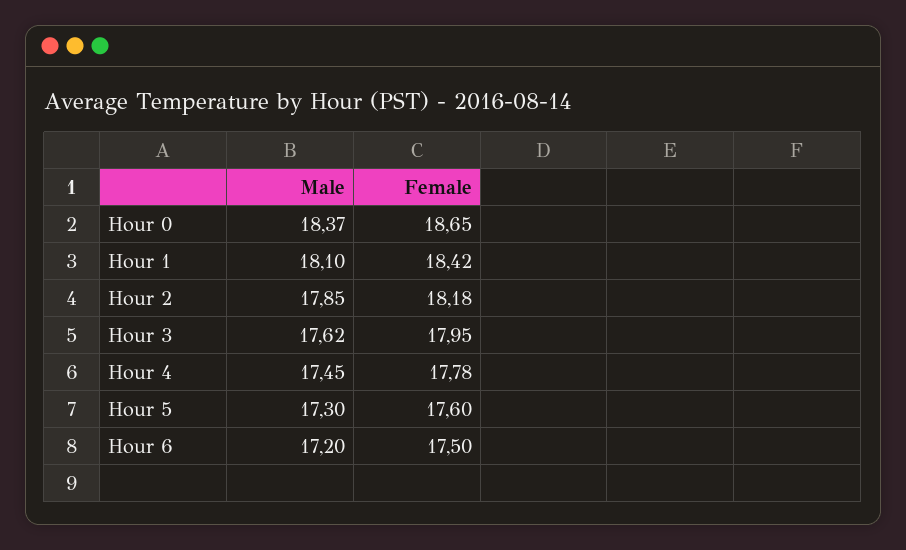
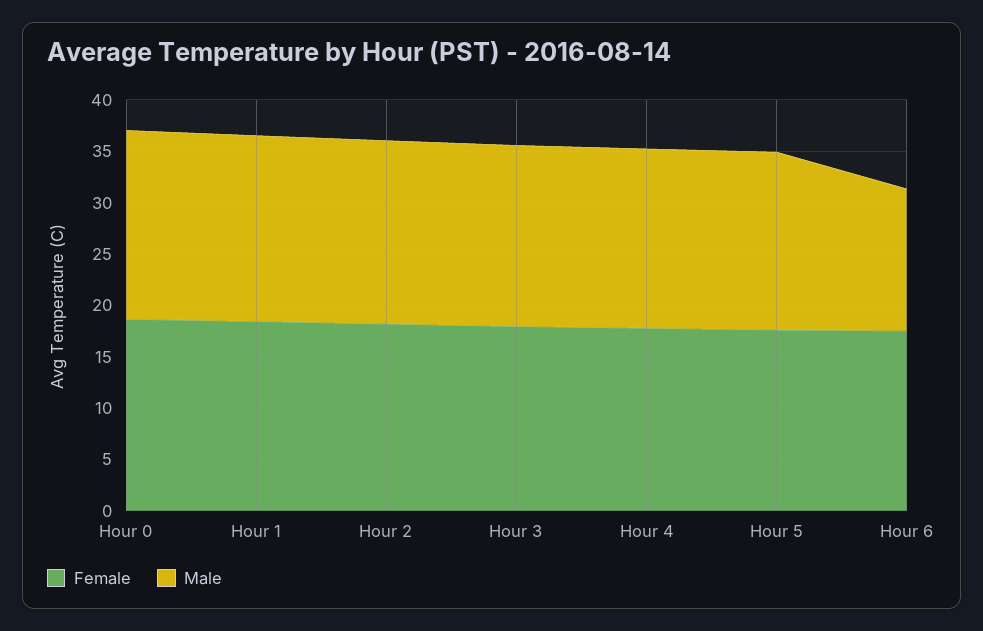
Male, Hour 6: 17.2 -> 14

